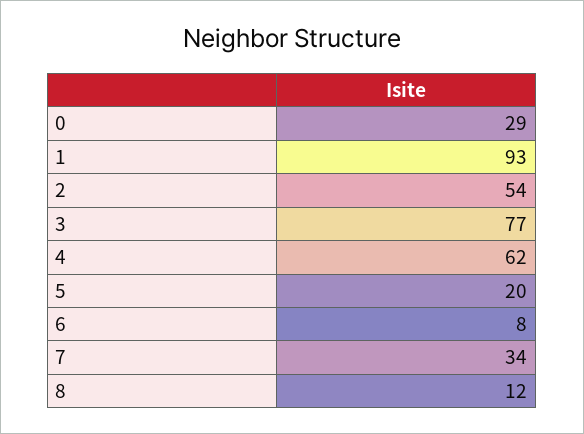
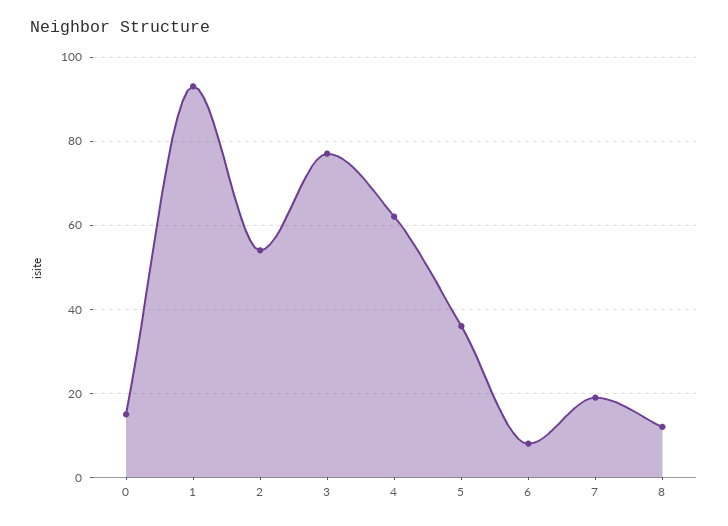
0: 29 -> 15
5: 20 -> 35
7: 34 -> 20

